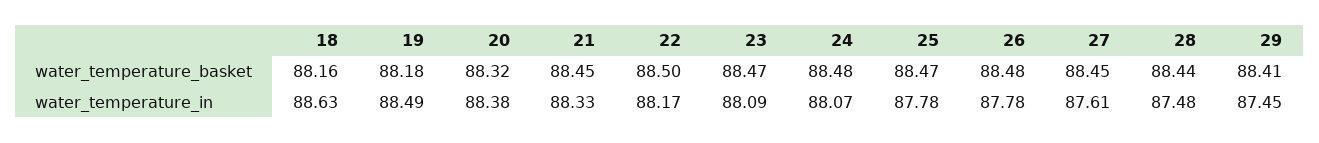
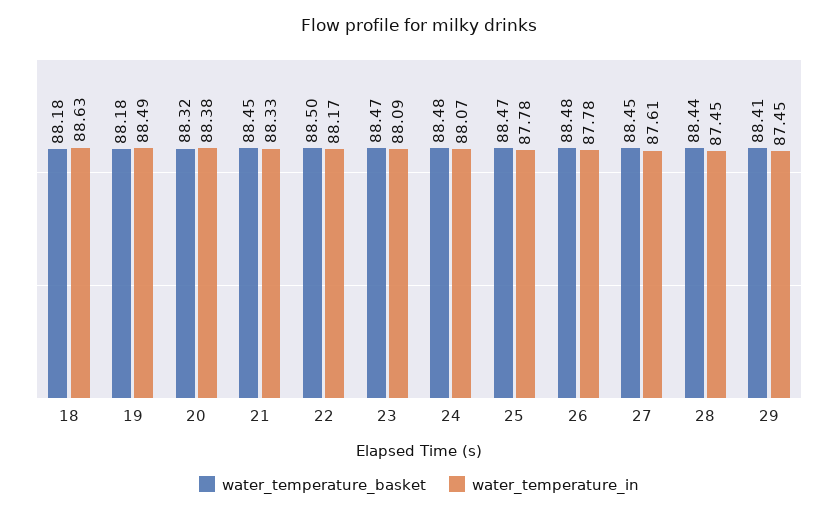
water_temperature_basket, 18: 88.16 -> 88.18
water_temperature_in, 28: 87.48 -> 87.45

